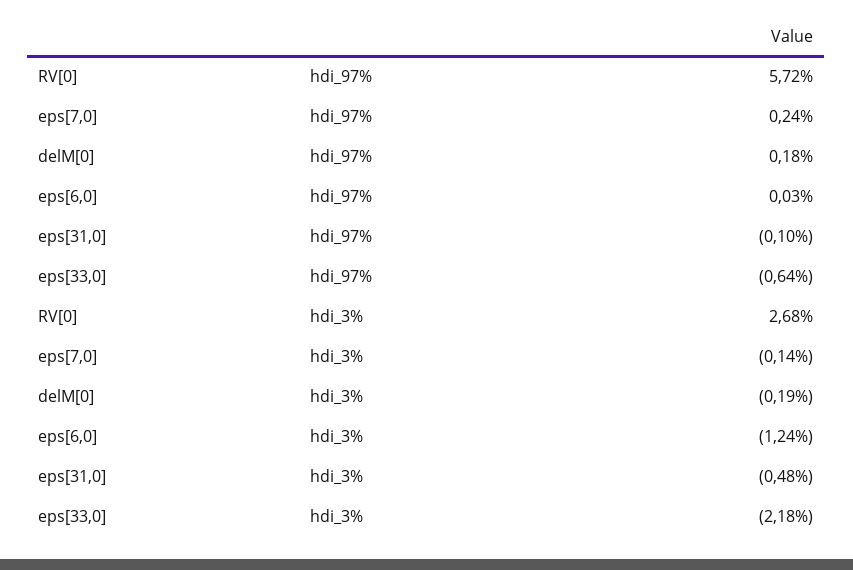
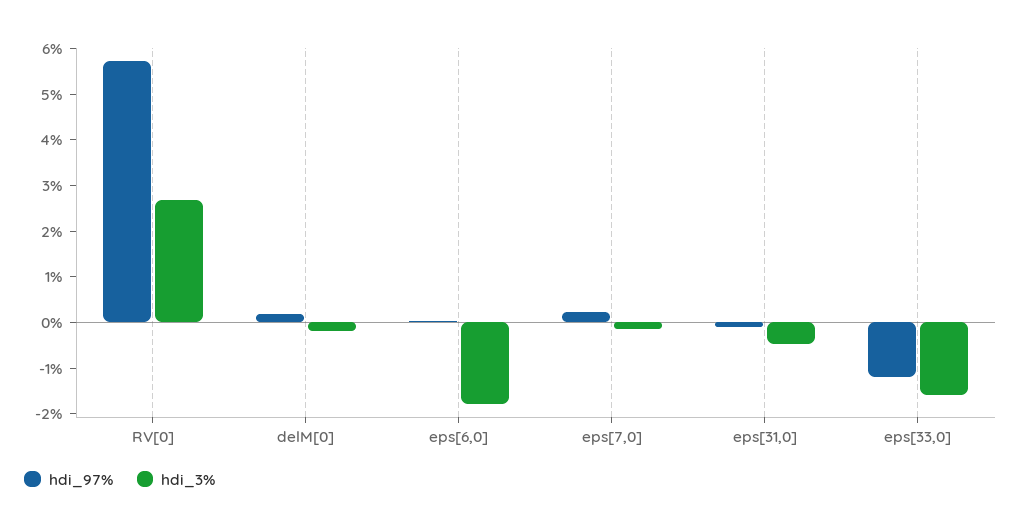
hdi_97%, eps[33,0]: -0.64 -> -1.2
hdi_3%, eps[6,0]: -1.24 -> -1.8
hdi_3%, eps[33,0]: -2.18 -> -1.6

